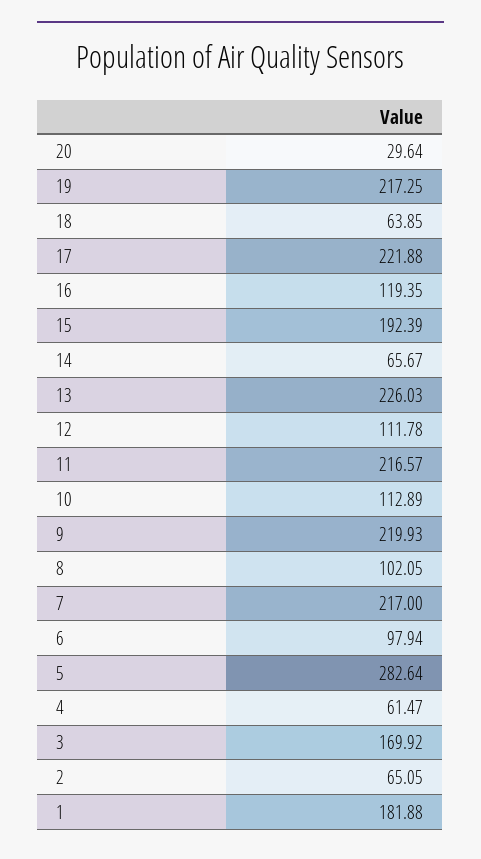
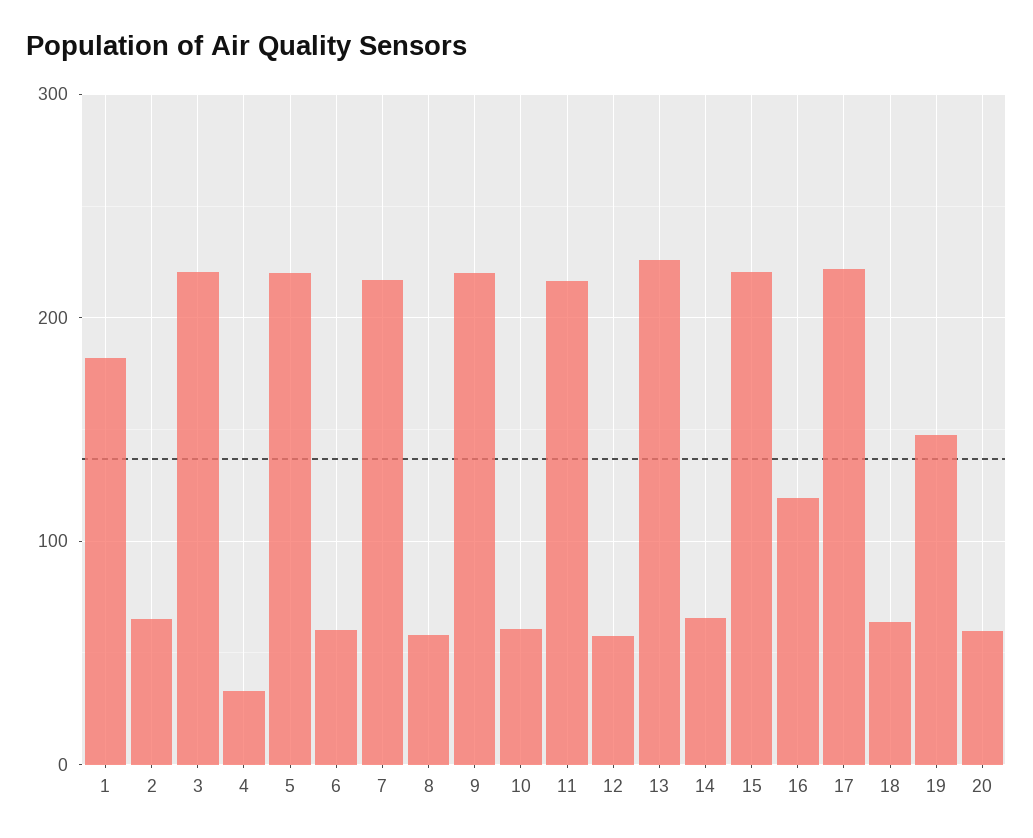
20: 29.64 -> 60
19: 217.25 -> 150
15: 192.39 -> 220
12: 111.78 -> 60
10: 112.89 -> 60
8: 102.05 -> 60
6: 97.94 -> 60
5: 282.64 -> 220
4: 61.47 -> 30
3: 169.92 -> 220

